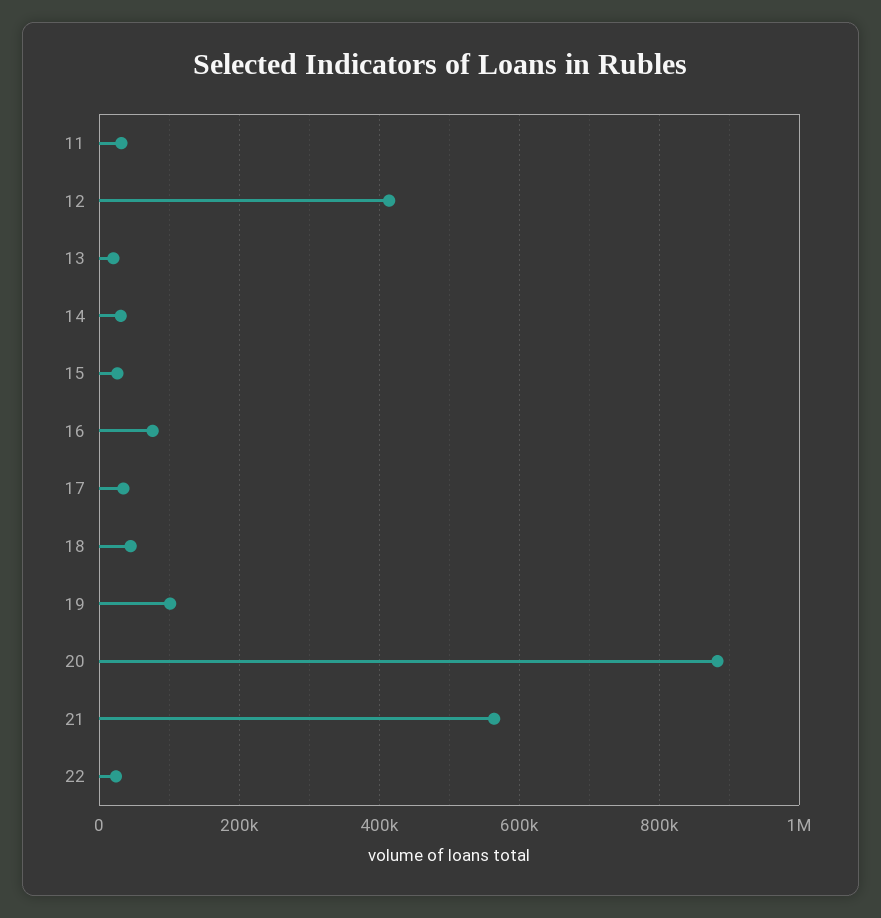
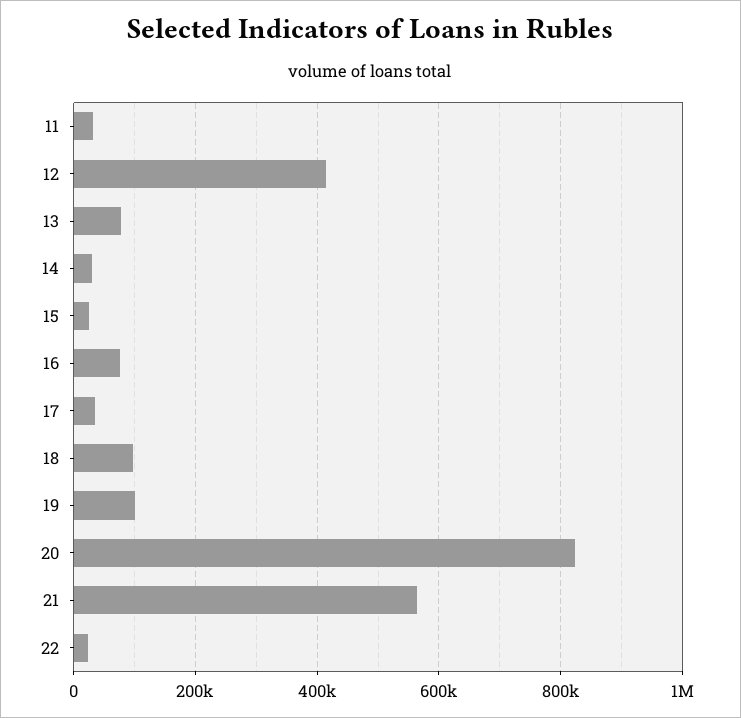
13: 20000 -> 80000
18: 40000 -> 100000
20: 880000 -> 820000

